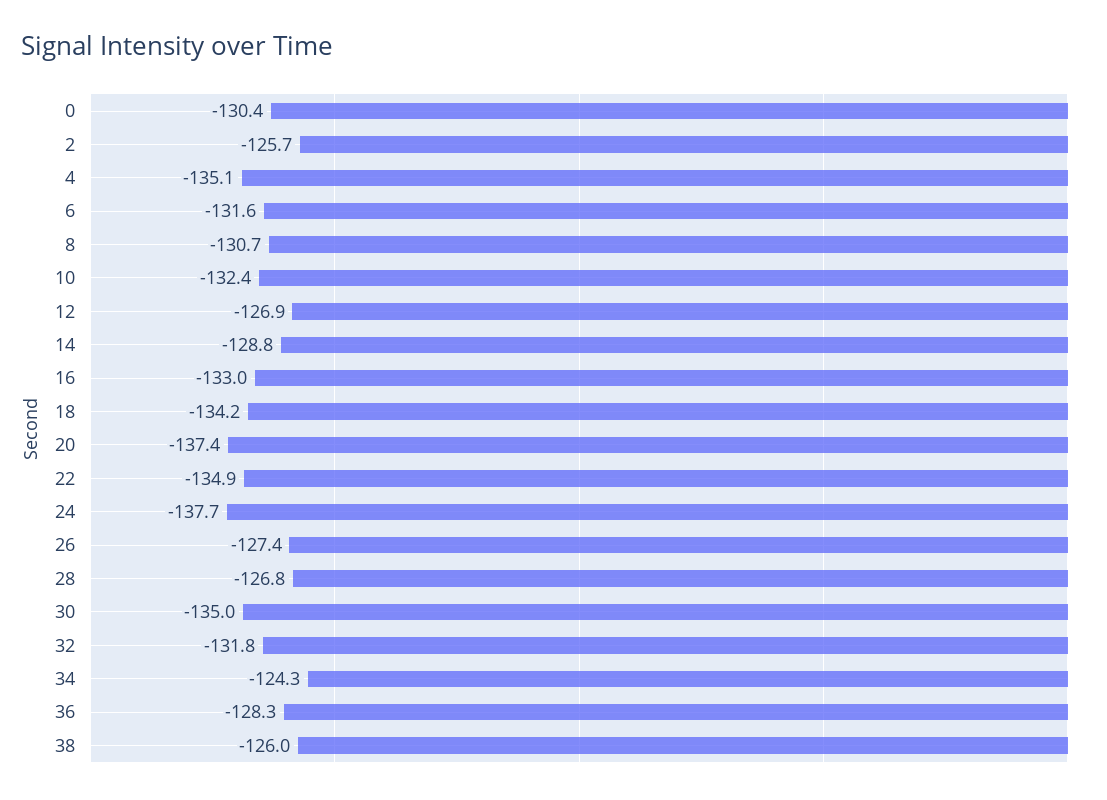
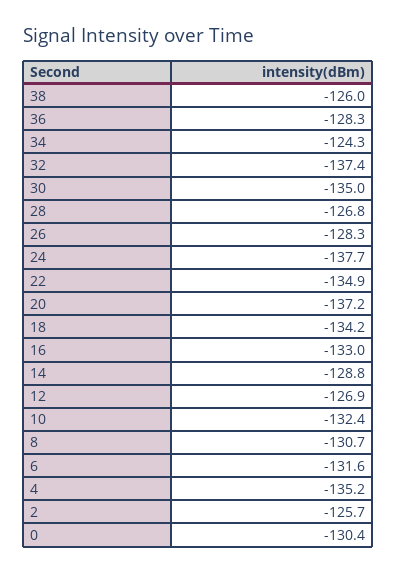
4: -135.1 -> -135.2
20: -137.4 -> -137.2
26: -127.4 -> -128.3
32: -131.8 -> -137.4

